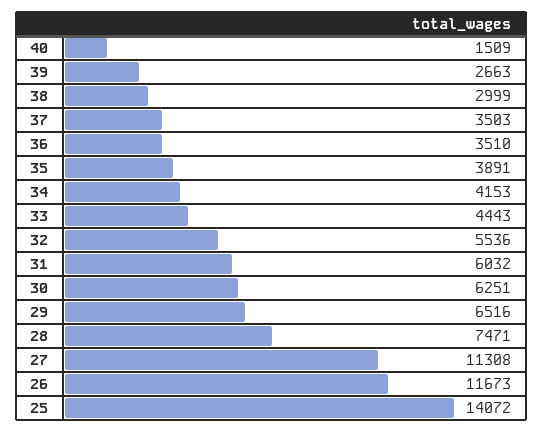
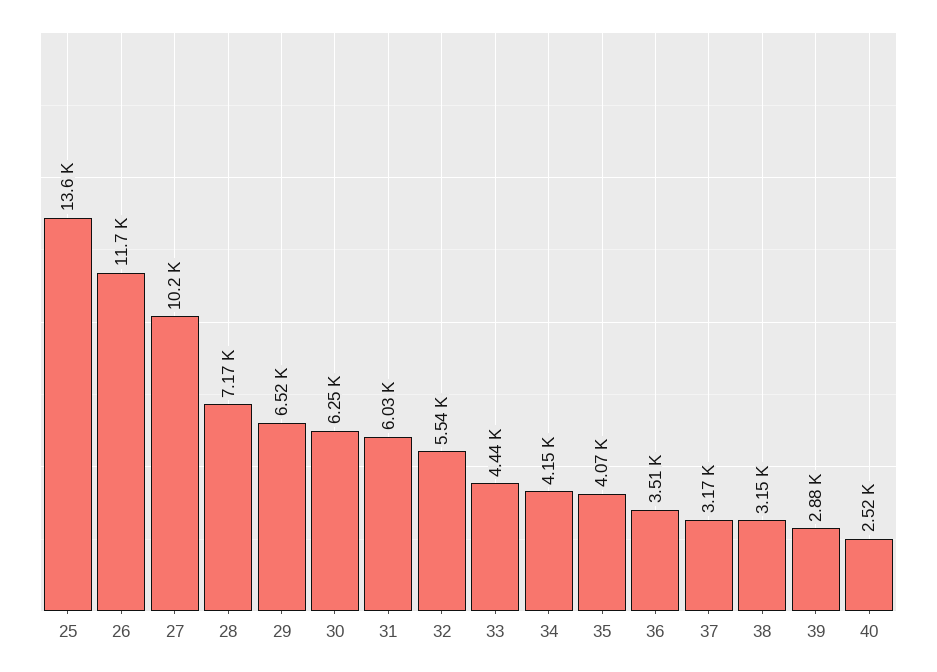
40: 1509 -> 2520
39: 2663 -> 2880
38: 2999 -> 3150
37: 3503 -> 3170
35: 3891 -> 4070
28: 7471 -> 7170
27: 11308 -> 10200
25: 14072 -> 13600

